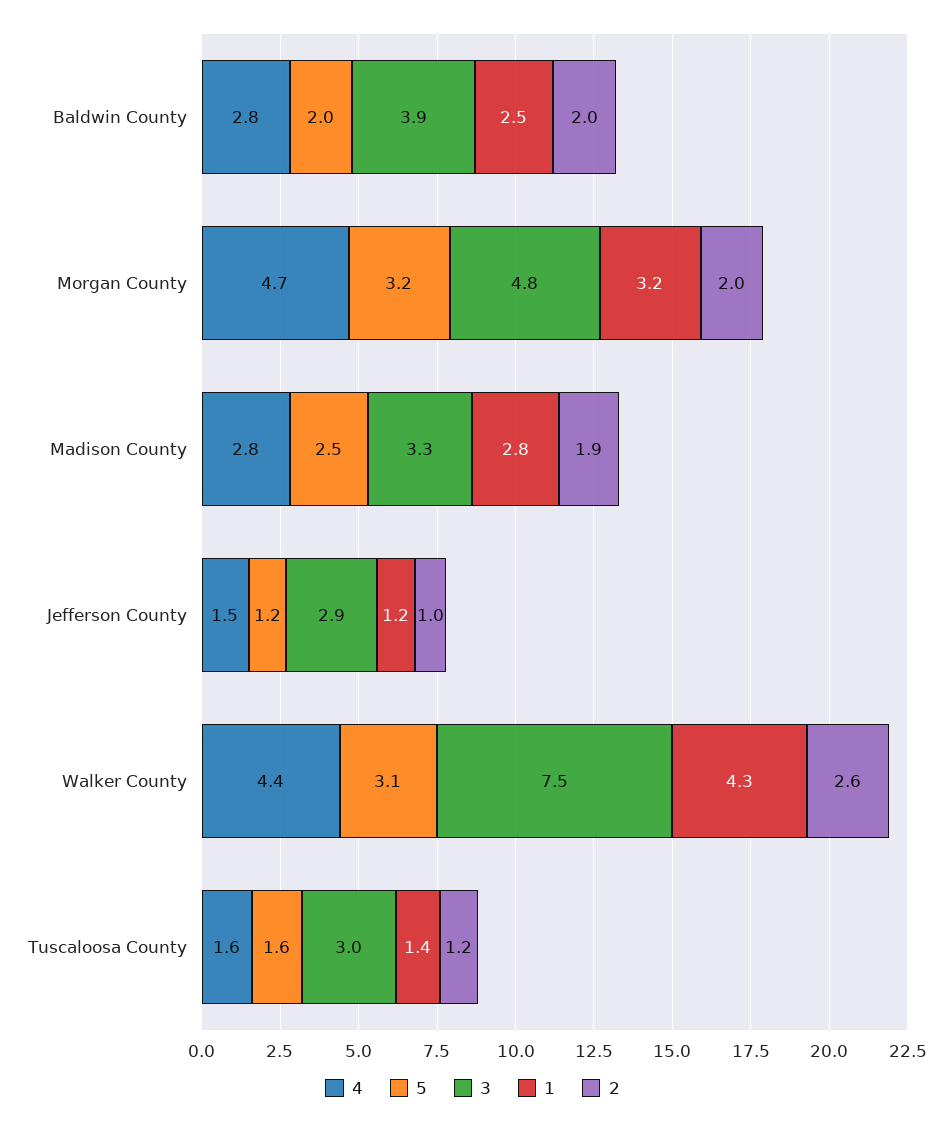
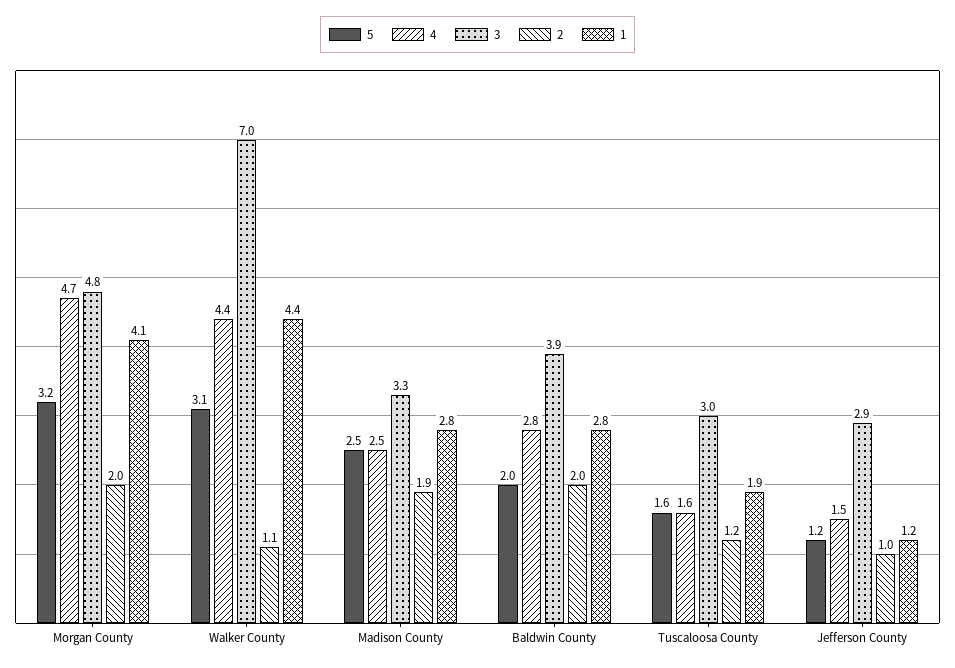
1, Baldwin County: 2.5 -> 2.8
1, Morgan County: 3.2 -> 4.1
4, Madison County: 2.8 -> 2.5
3, Walker County: 7.5 -> 7
1, Walker County: 4.3 -> 4.4
2, Walker County: 2.6 -> 1.1
1, Tuscaloosa County: 1.4 -> 1.9

